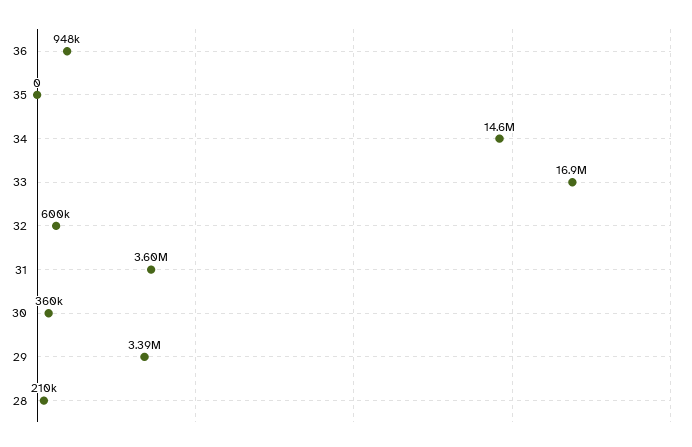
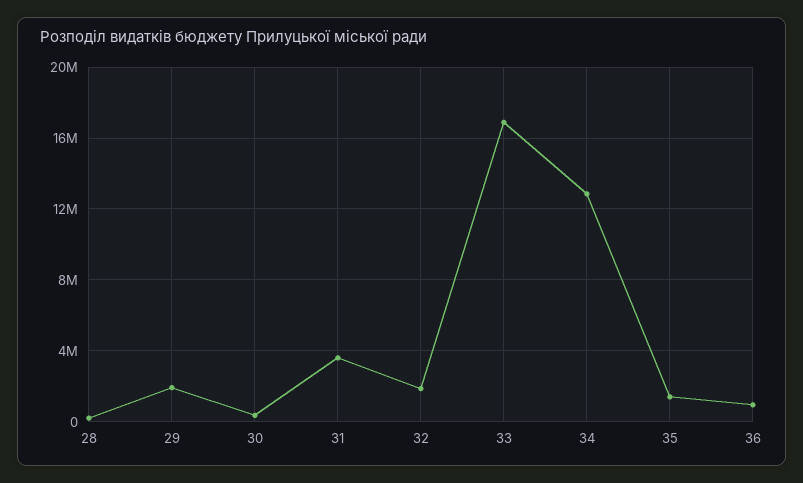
35: 0 -> 1500000
34: 14600000 -> 13000000
32: 600000 -> 2000000
29: 3390000 -> 2000000

